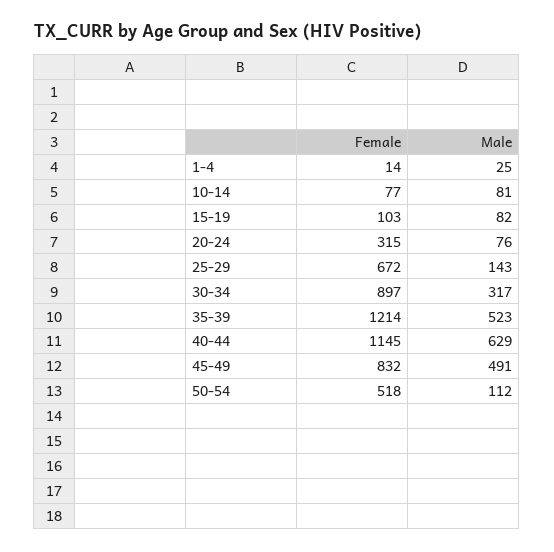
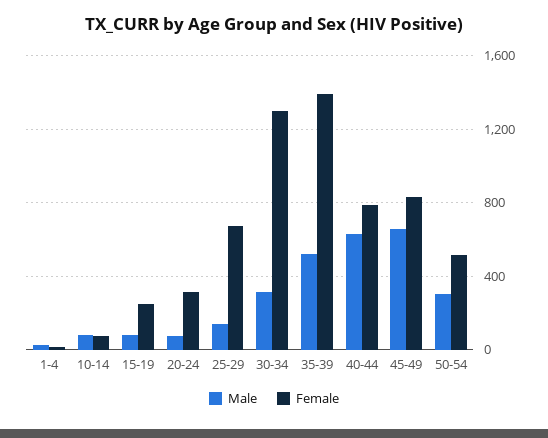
Female, 15-19: 103 -> 250
Female, 30-34: 897 -> 1300
Female, 35-39: 1214 -> 1400
Female, 40-44: 1145 -> 800
Male, 45-49: 491 -> 650
Male, 50-54: 112 -> 300

